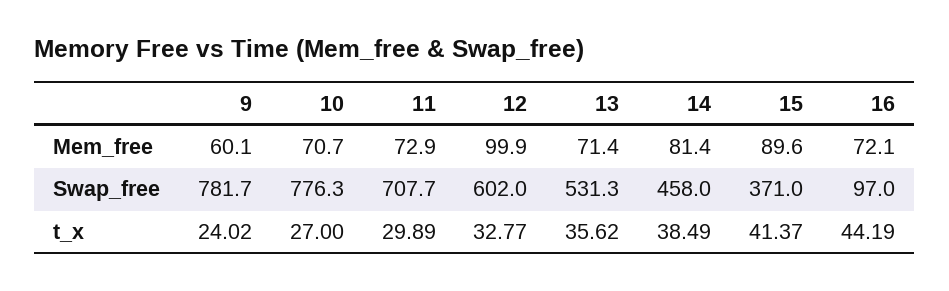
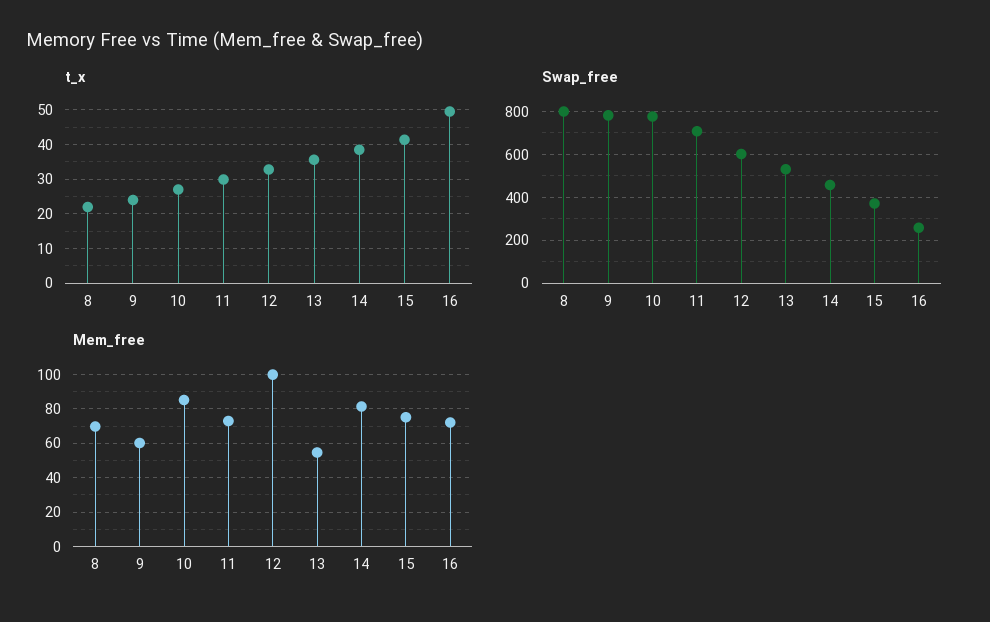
Mem_free, 10: 70.7 -> 85
Mem_free, 13: 71.4 -> 55
Mem_free, 15: 89.6 -> 75
Swap_free, 16: 97 -> 250
t_x, 16: 44.19 -> 50
t_x, 8: none -> 22
Swap_free, 8: none -> 800
Mem_free, 8: none -> 70

